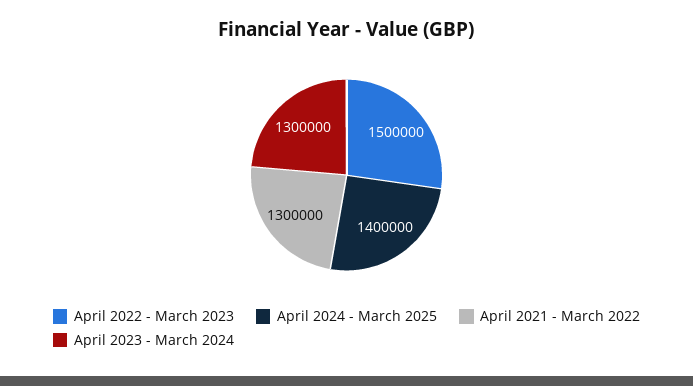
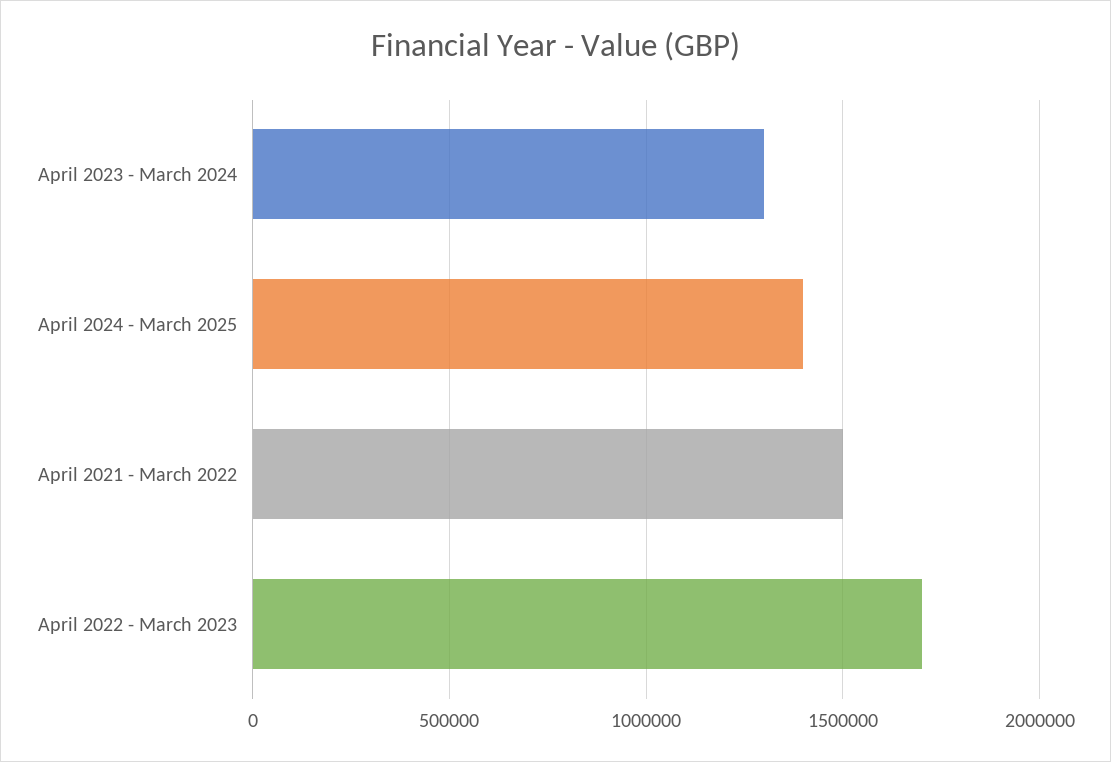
April 2022 - March 2023: 1500000 -> 1700000
April 2021 - March 2022: 1300000 -> 1500000

